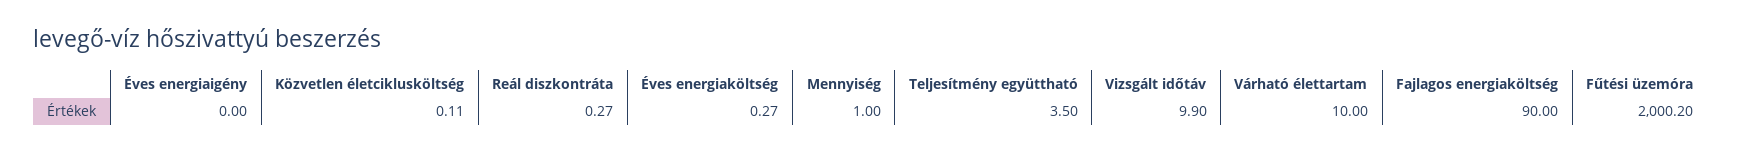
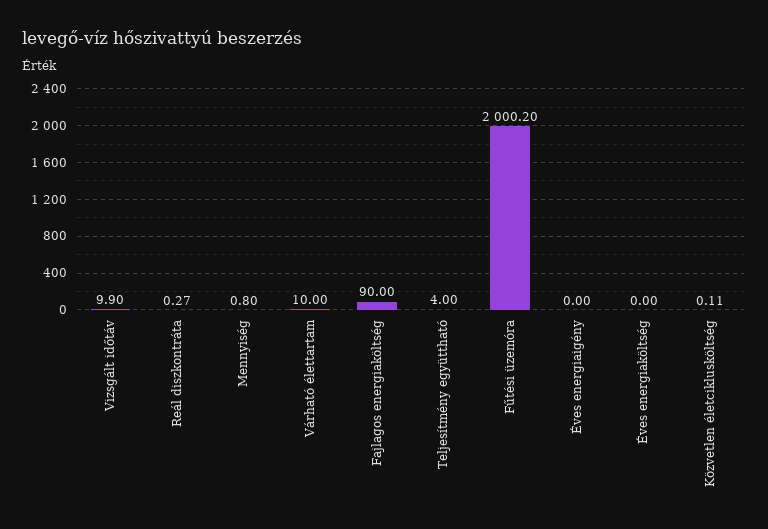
Éves energiaköltség: 0.27 -> 0
Mennyiség: 1 -> 0.8
Teljesítmény együttható: 3.5 -> 4

